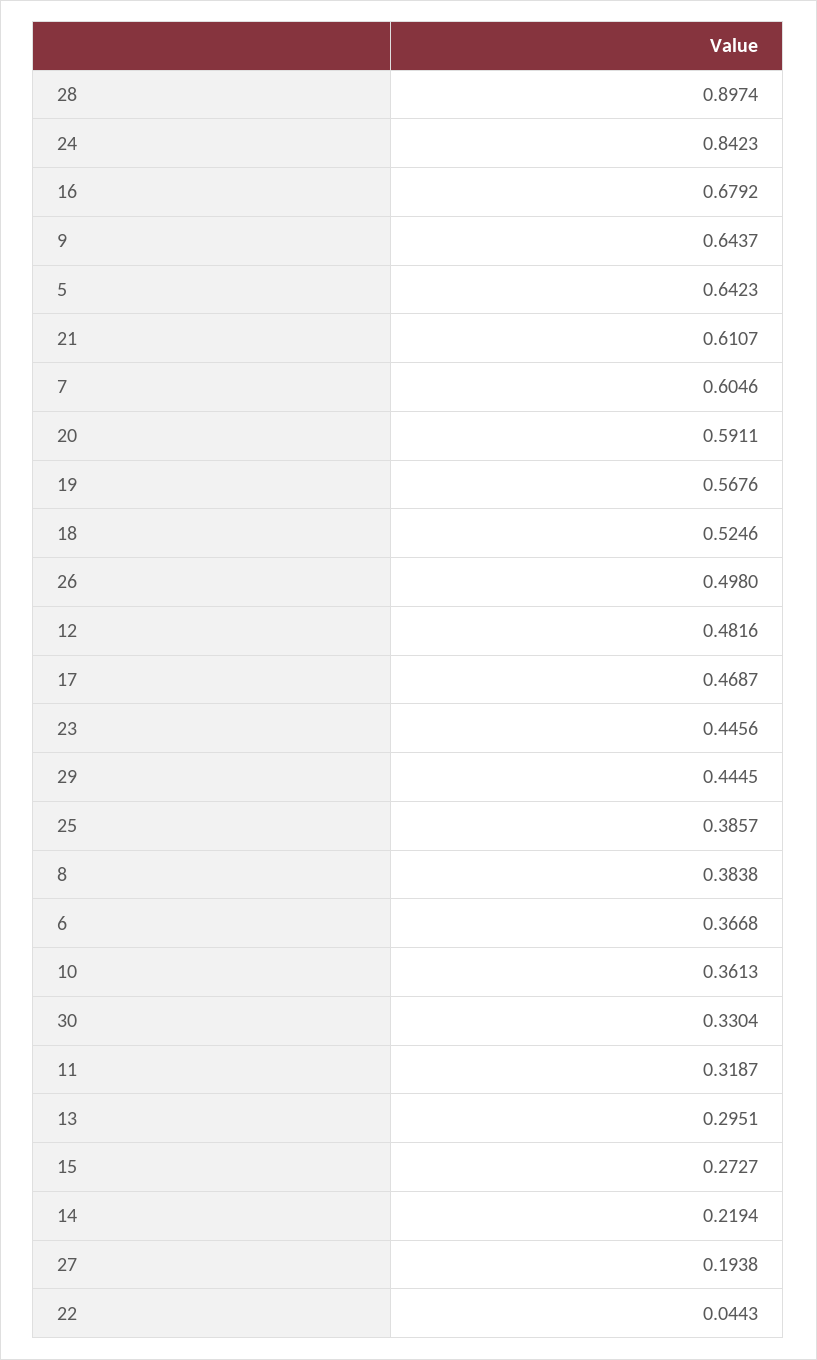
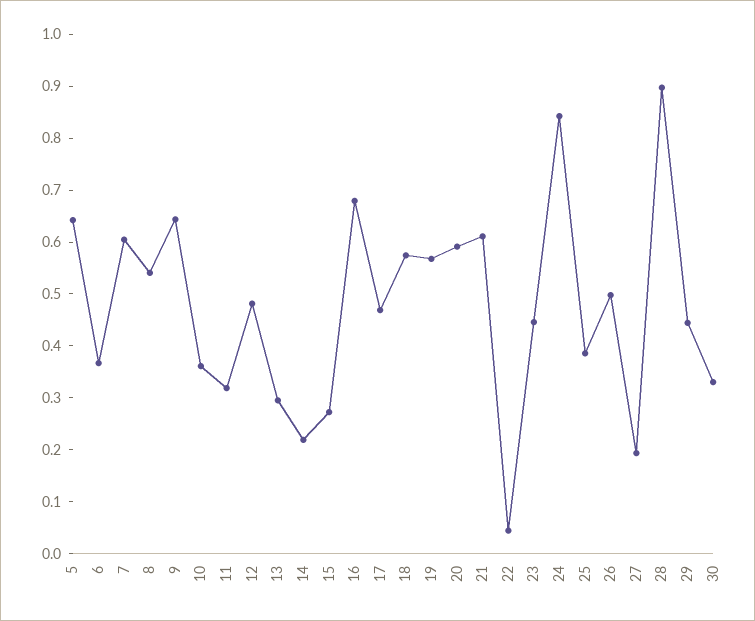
18: 0.5246 -> 0.58
8: 0.3838 -> 0.54

